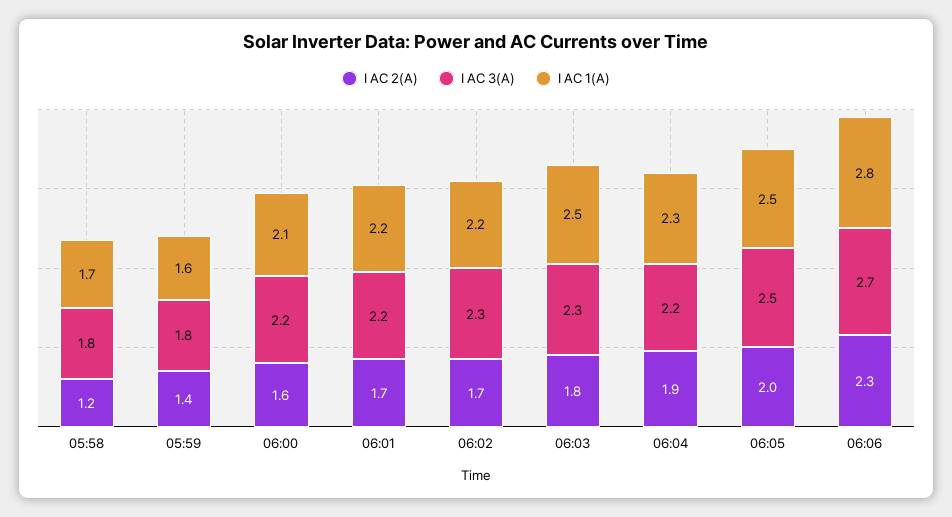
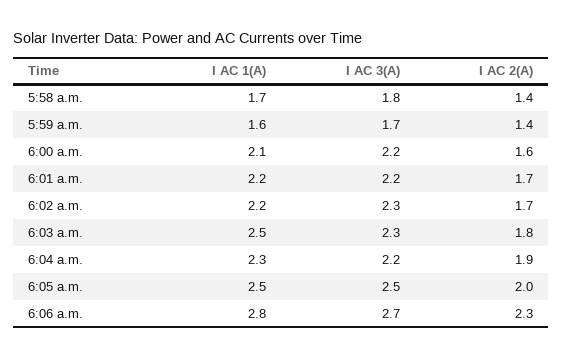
I AC 2(A), 05:58: 1.2 -> 1.4
I AC 3(A), 05:59: 1.8 -> 1.7

